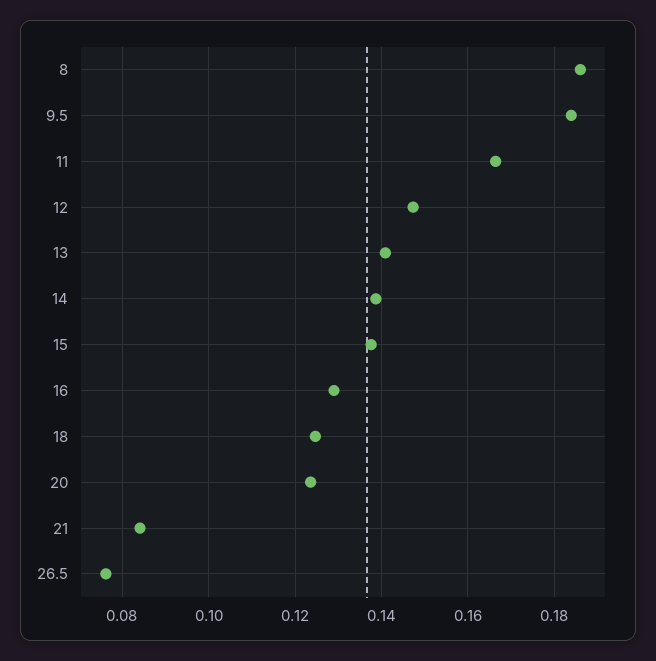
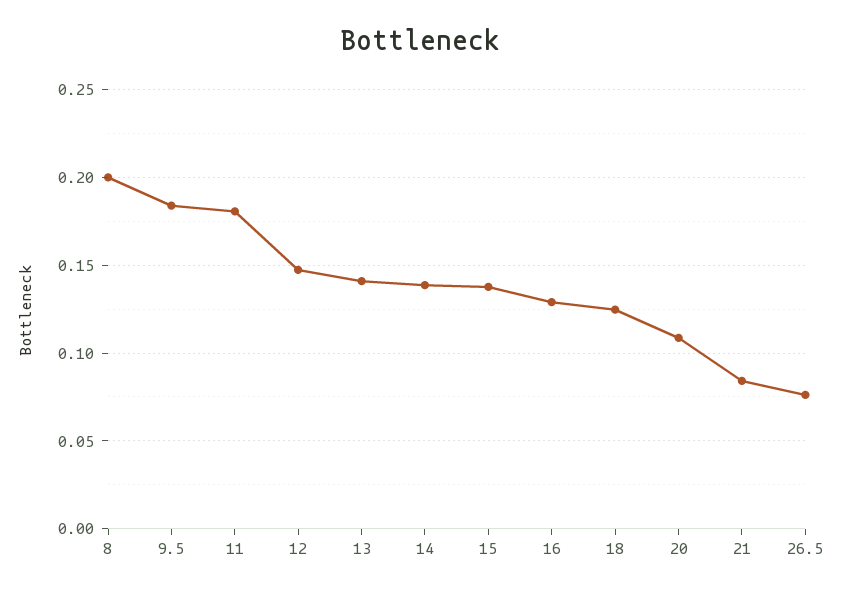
8: 0.186 -> 0.2
11: 0.166 -> 0.18
20: 0.124 -> 0.11

